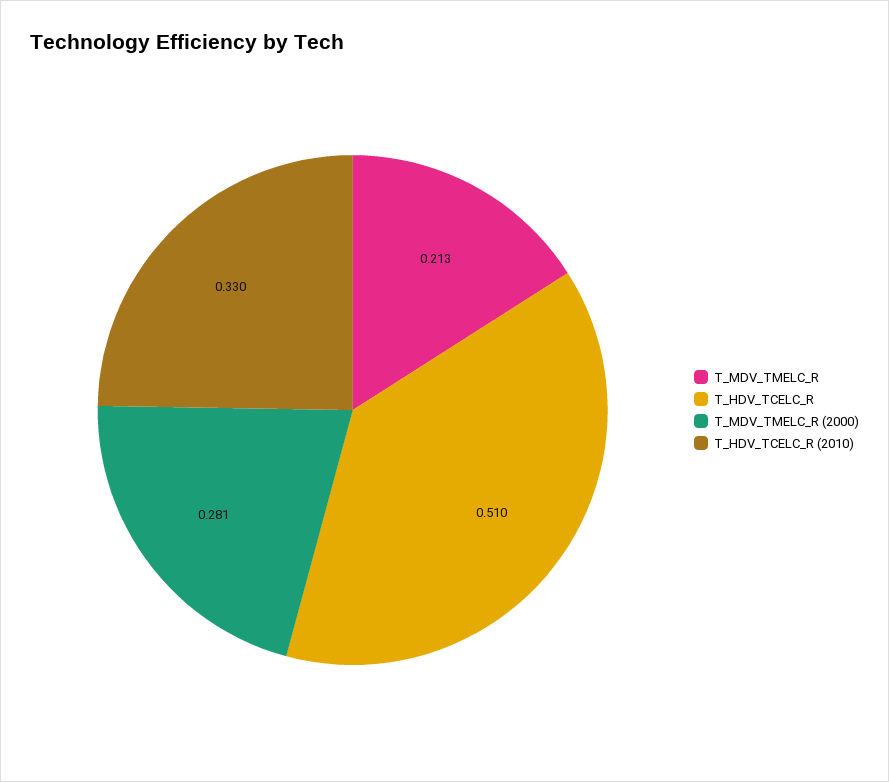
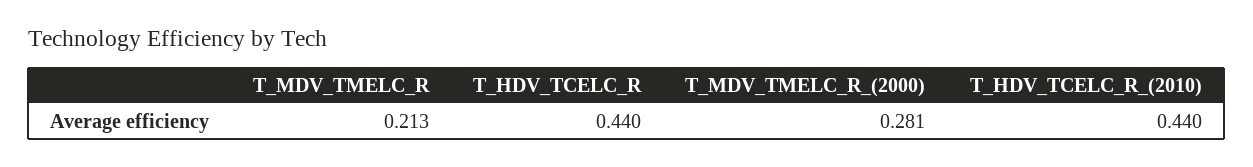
T_HDV_TCELC_R: 0.51 -> 0.44
T_HDV_TCELC_R (2010): 0.33 -> 0.44

